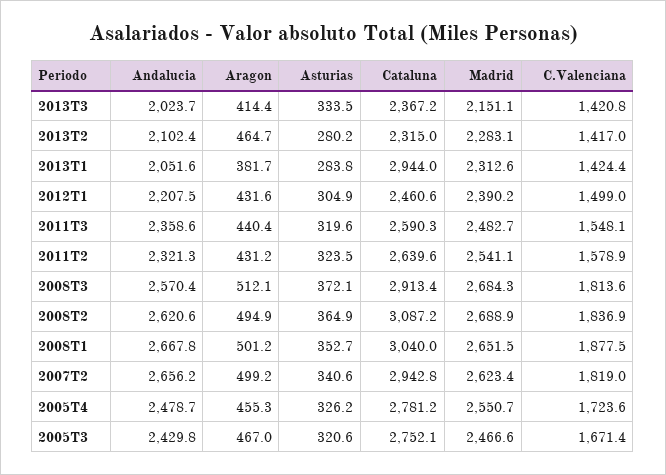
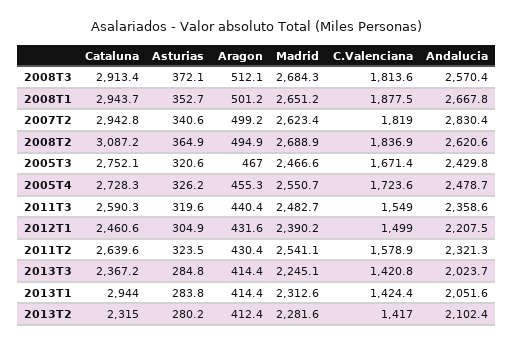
Asturias, 2013T3: 333.5 -> 284.8
Madrid, 2013T3: 2151.1 -> 2245.1
Aragon, 2013T2: 464.7 -> 412.4
Madrid, 2013T2: 2283.1 -> 2281.6
Aragon, 2013T1: 381.7 -> 414.4
C.Valenciana, 2011T3: 1548.1 -> 1549
Aragon, 2011T2: 431.2 -> 430.4
Cataluna, 2008T1: 3040 -> 2943.7
Madrid, 2008T1: 2651.5 -> 2651.2
Andalucia, 2007T2: 2656.2 -> 2830.4
Cataluna, 2005T4: 2781.2 -> 2728.3

